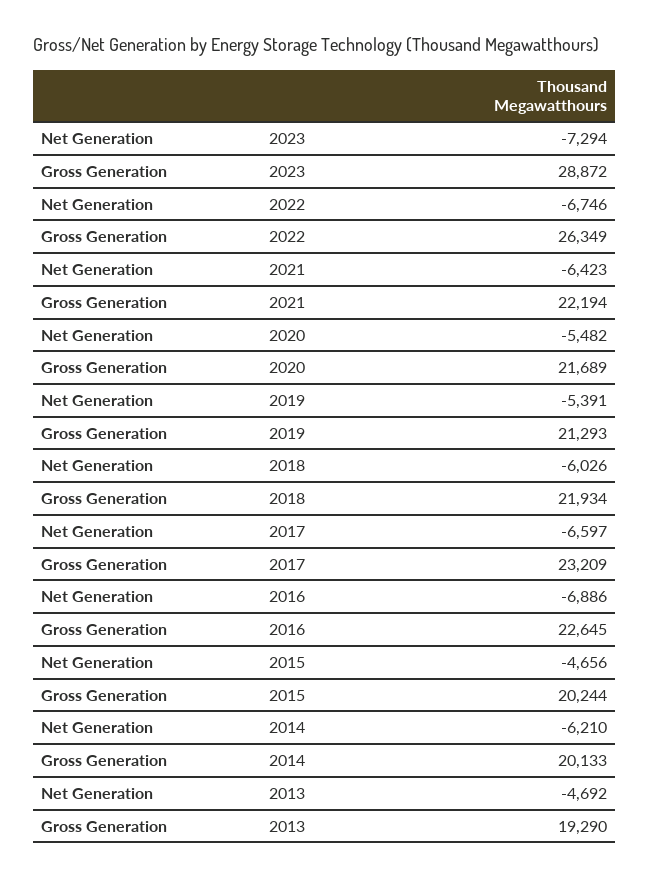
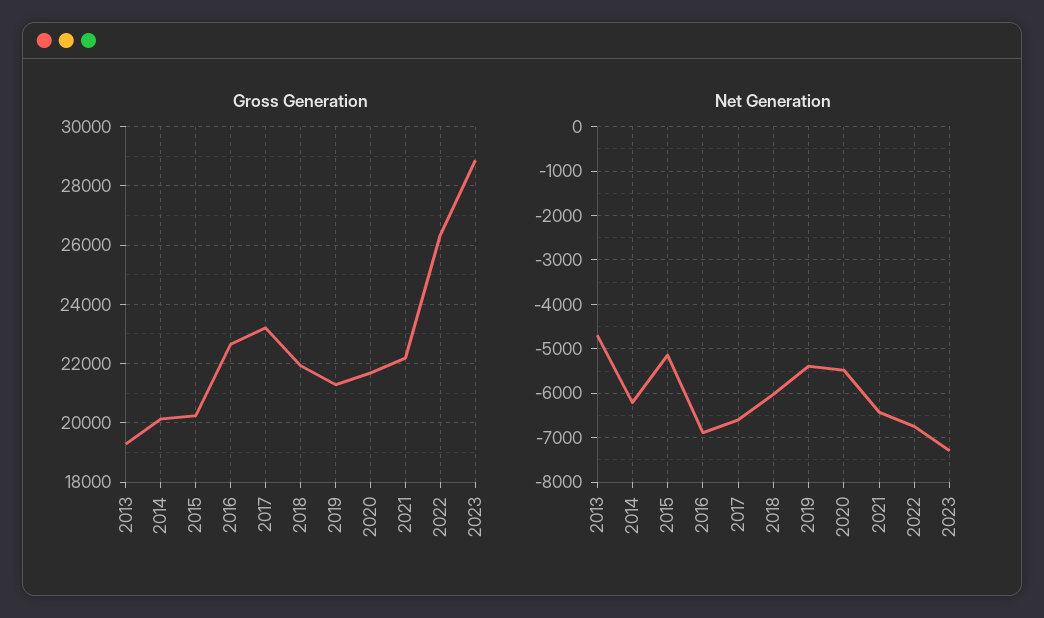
Net Generation, 2015: -4656 -> -5200

